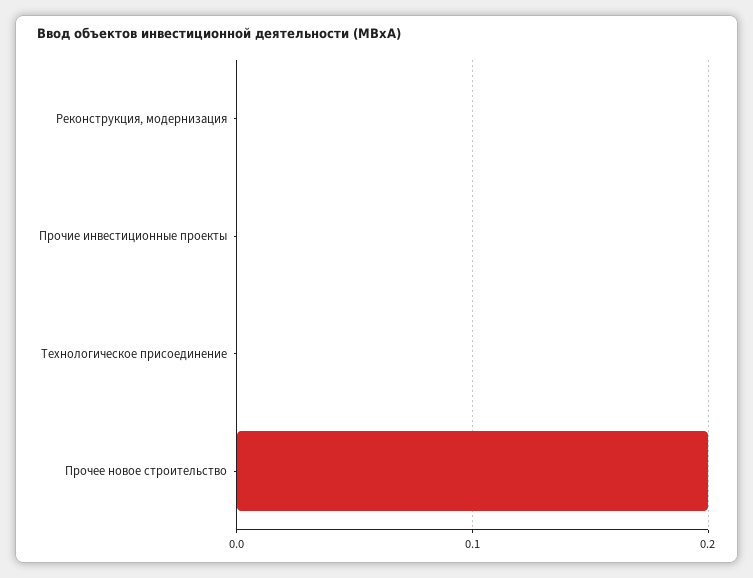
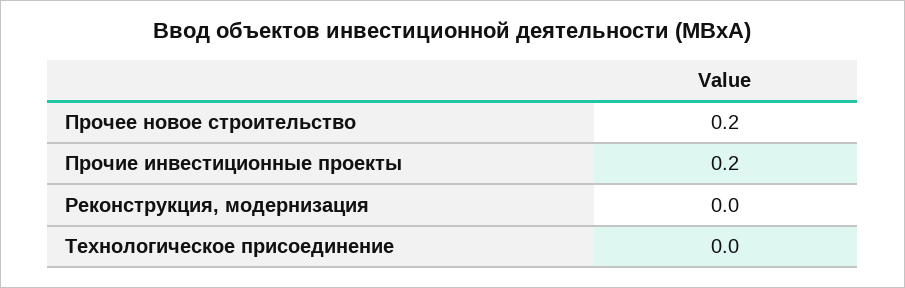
Прочие инвестиционные проекты: 0 -> 0.2

